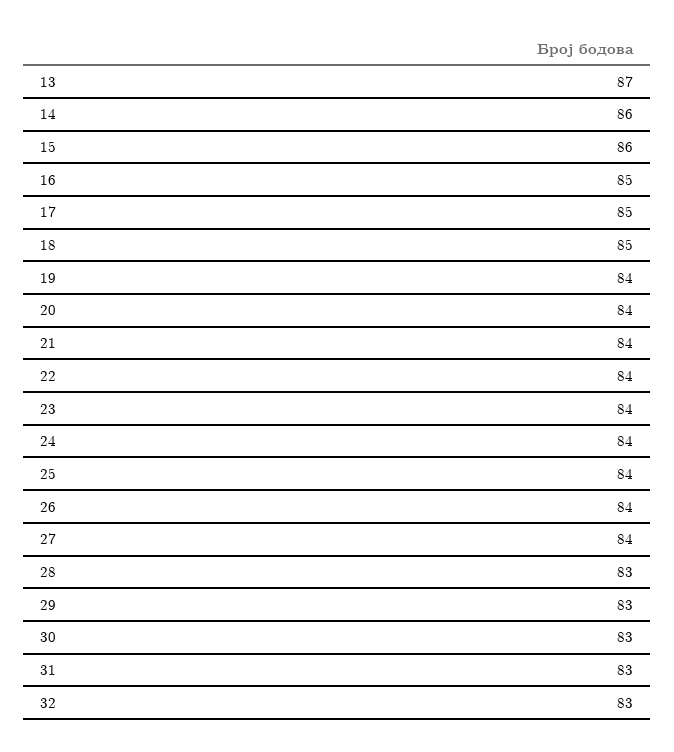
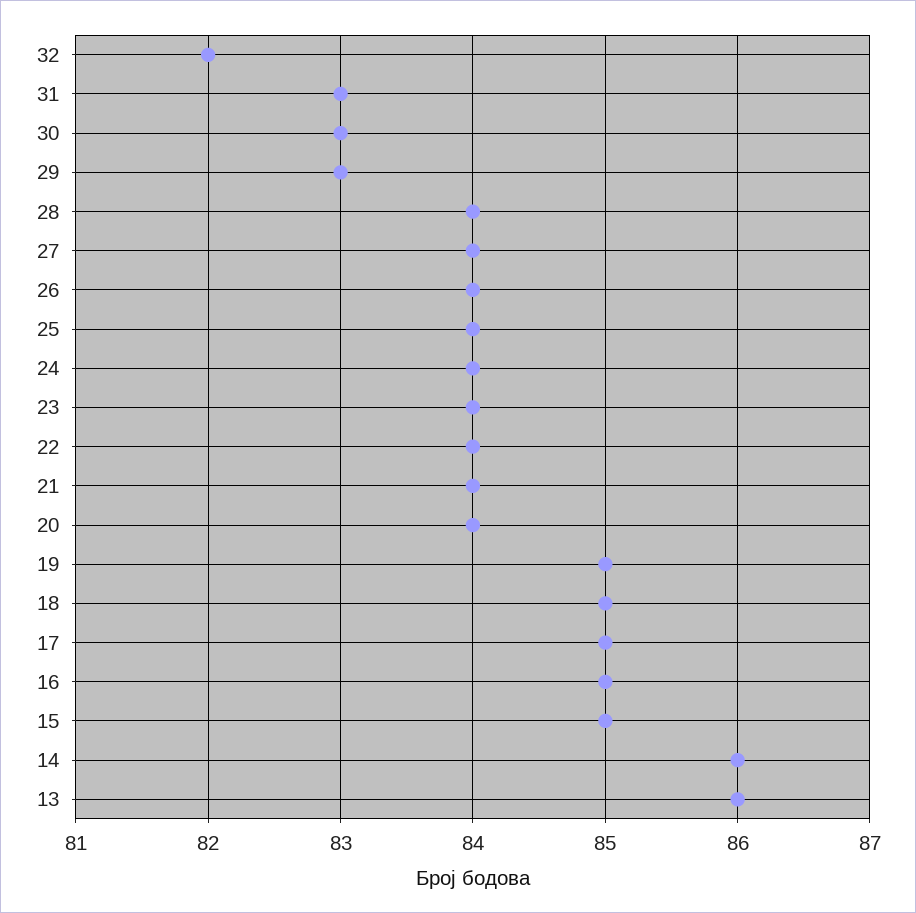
13: 87 -> 86
15: 86 -> 85
19: 84 -> 85
28: 83 -> 84
32: 83 -> 82

